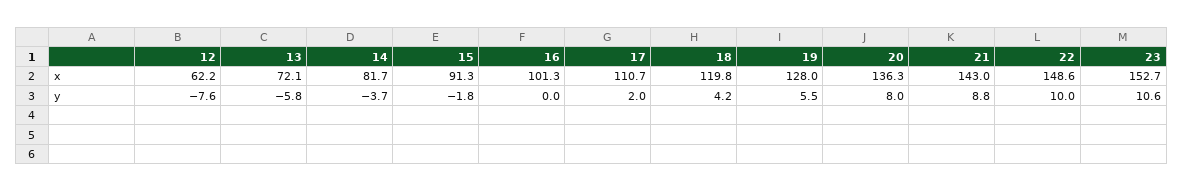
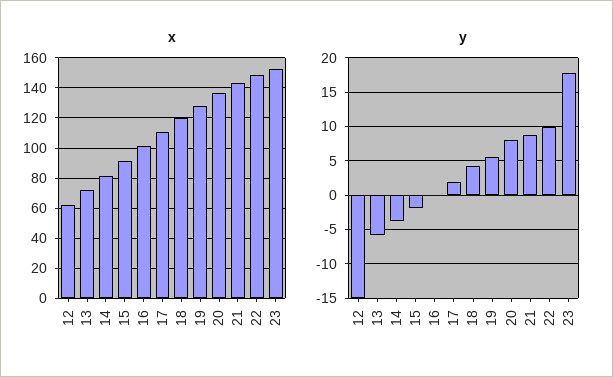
y, 12: -7.6 -> -15
y, 23: 10.6 -> 18

